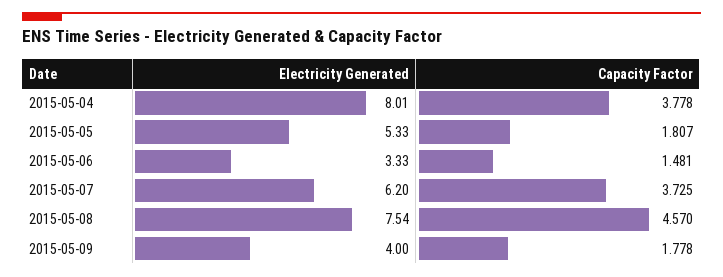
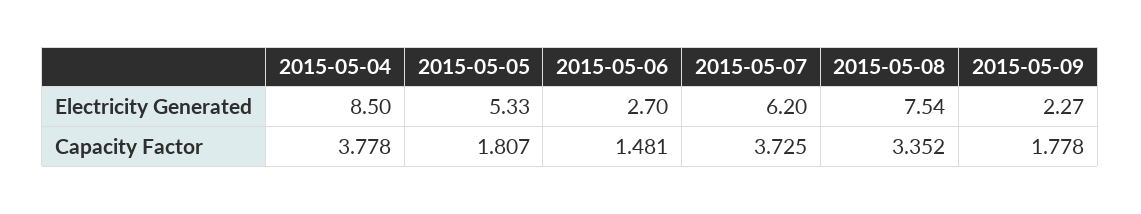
Electricity Generated, 2015-05-04: 8.01 -> 8.5
Electricity Generated, 2015-05-06: 3.33 -> 2.7
Capacity Factor, 2015-05-08: 4.57 -> 3.352
Electricity Generated, 2015-05-09: 4 -> 2.27

